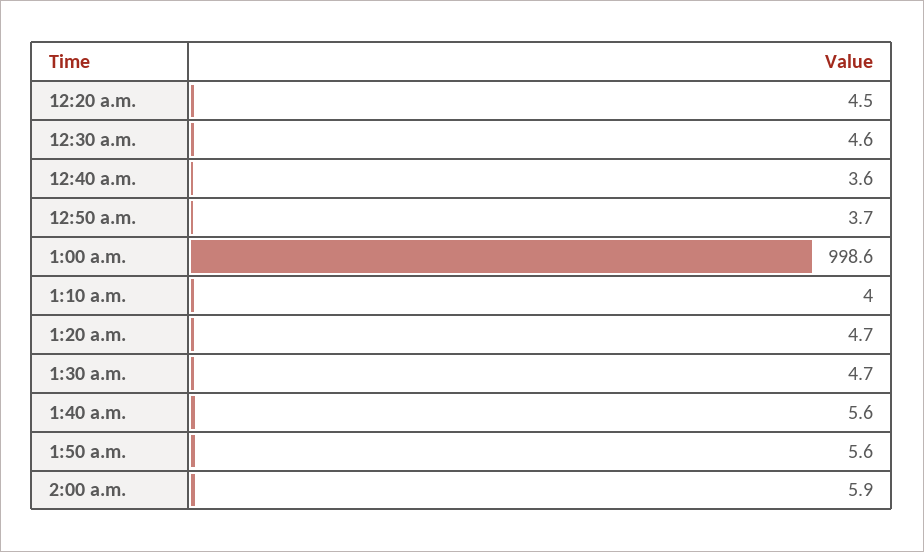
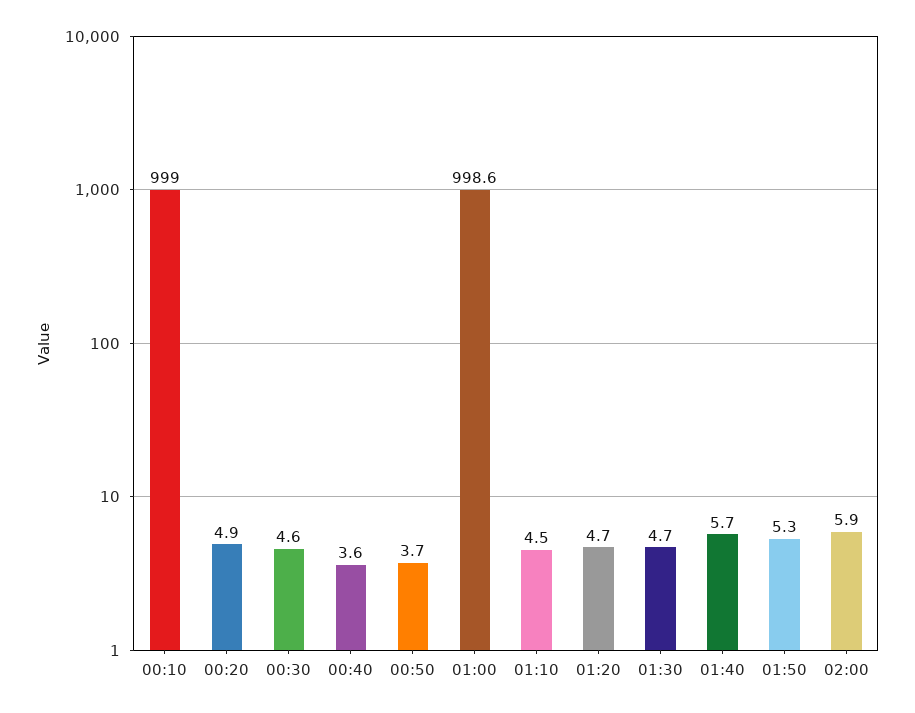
12:20 a.m.: 4.5 -> 4.9
1:10 a.m.: 4 -> 4.5
1:40 a.m.: 5.6 -> 5.7
1:50 a.m.: 5.6 -> 5.3
00:10: none -> 999

